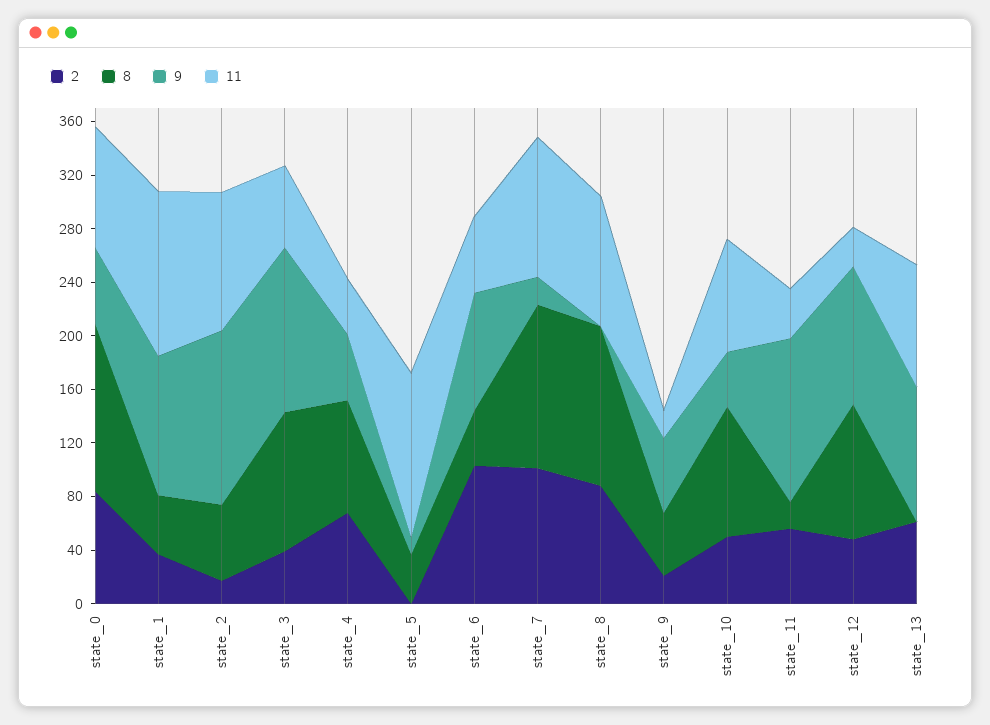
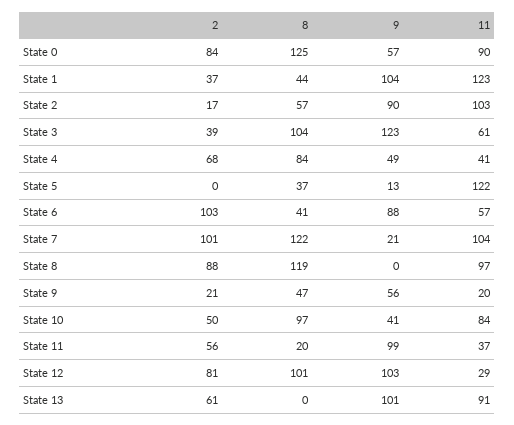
9, state_2: 130 -> 90
9, state_11: 120 -> 99
2, state_12: 50 -> 81

